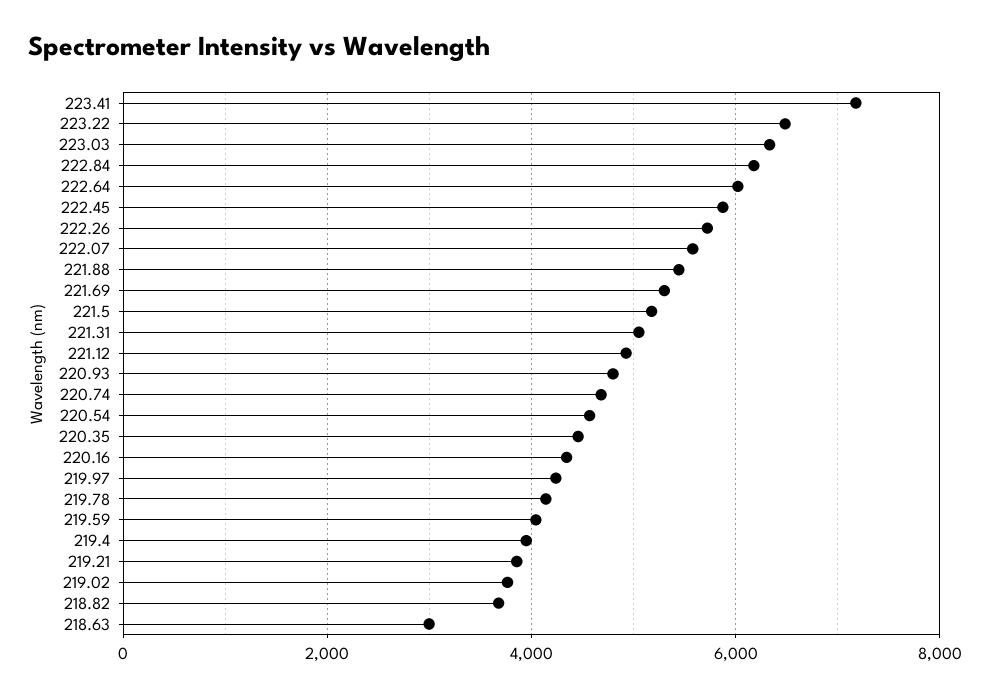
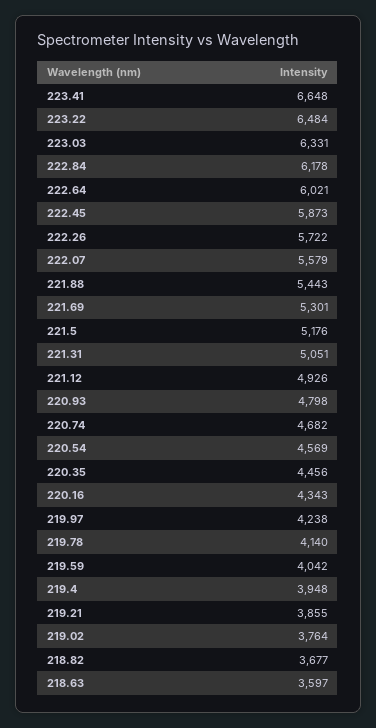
223.41: 7200 -> 6648
218.63: 3000 -> 3597

